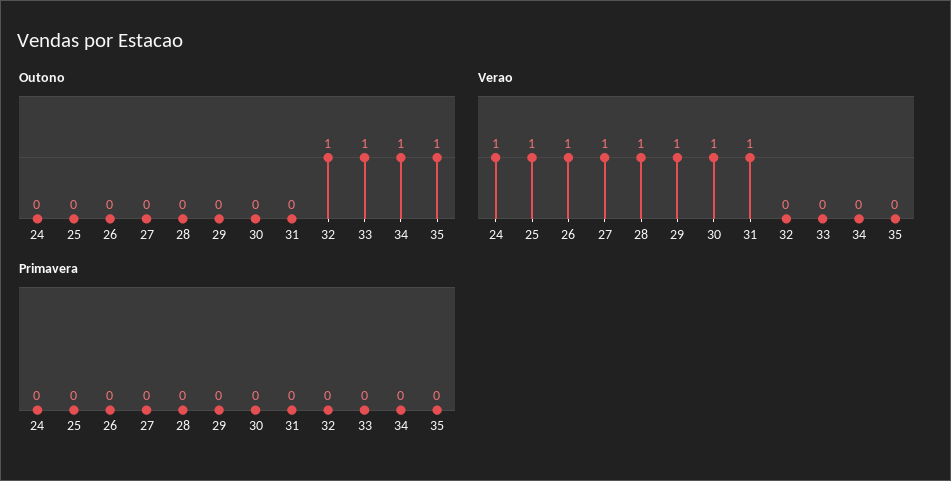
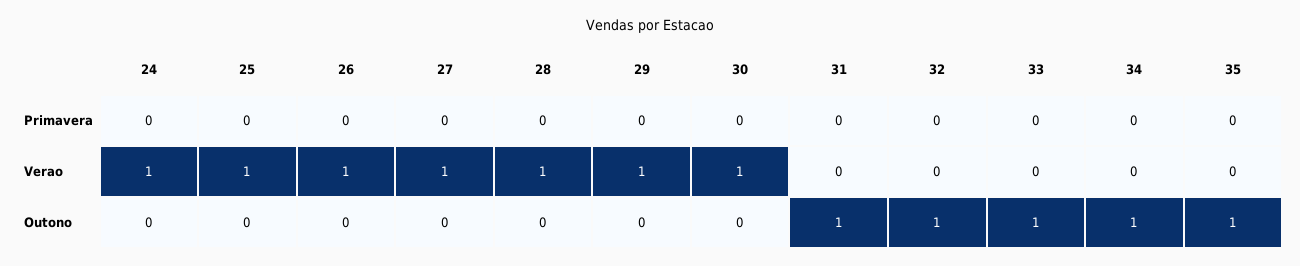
Outono, 31: 0 -> 1
Verao, 31: 1 -> 0

